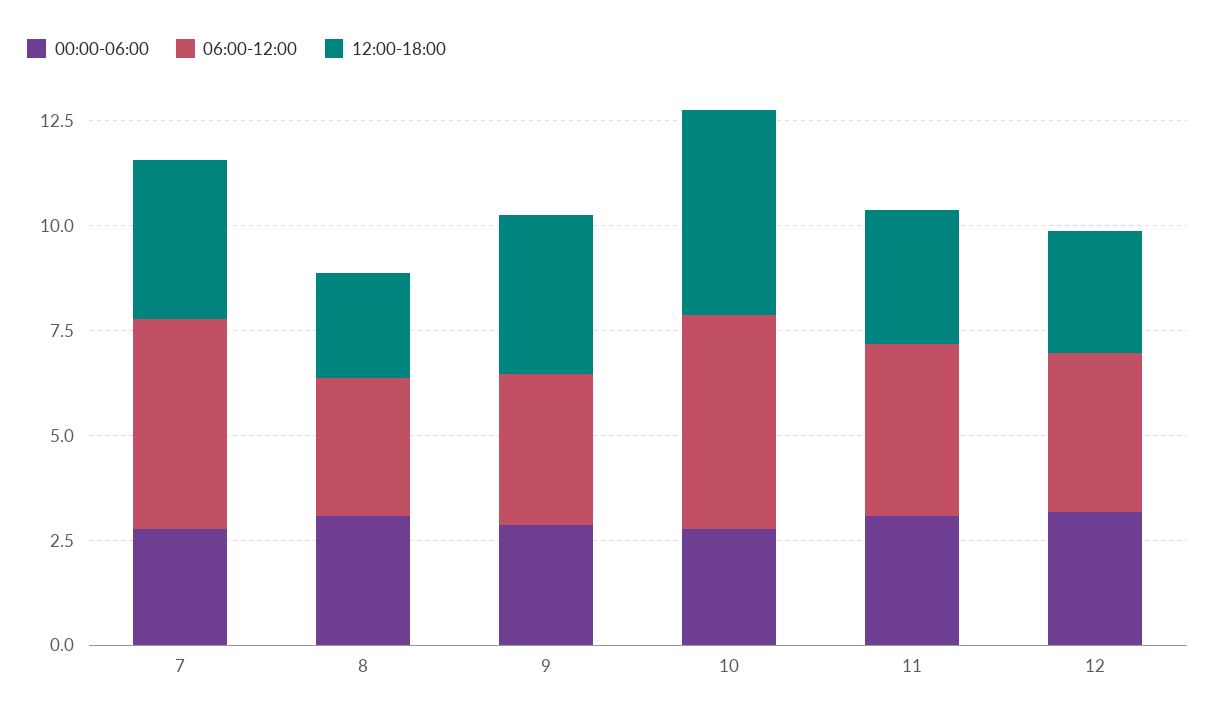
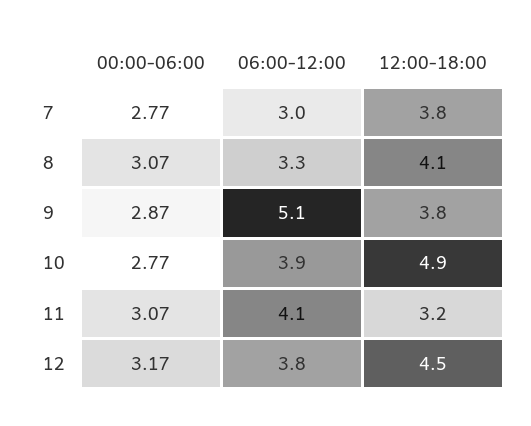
06:00-12:00, 7: 5 -> 3
12:00-18:00, 8: 2.5 -> 4.1
06:00-12:00, 9: 3.5 -> 5.1
06:00-12:00, 10: 5 -> 3.9
12:00-18:00, 12: 3 -> 4.5

